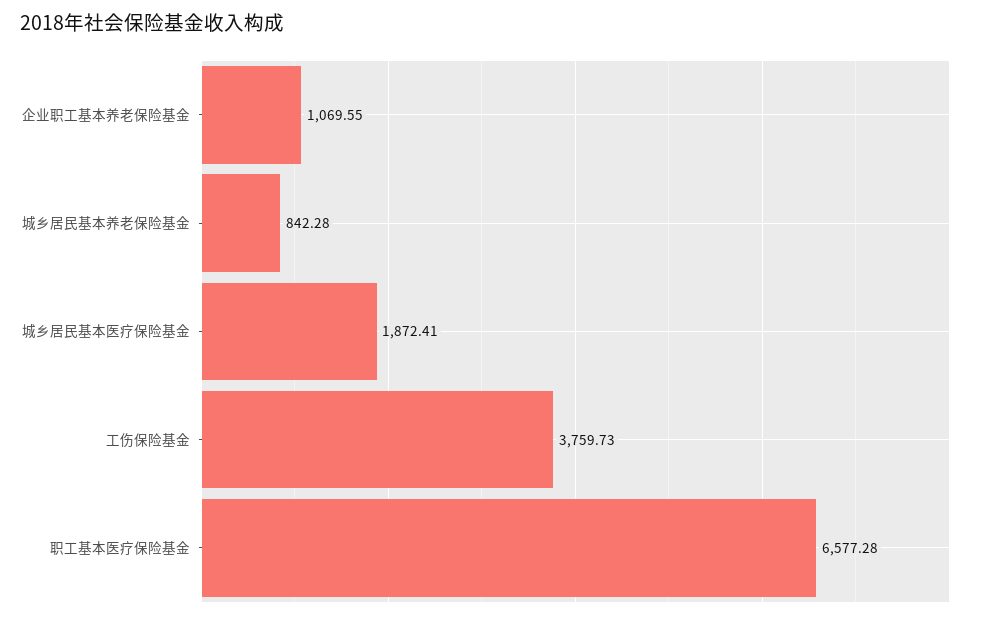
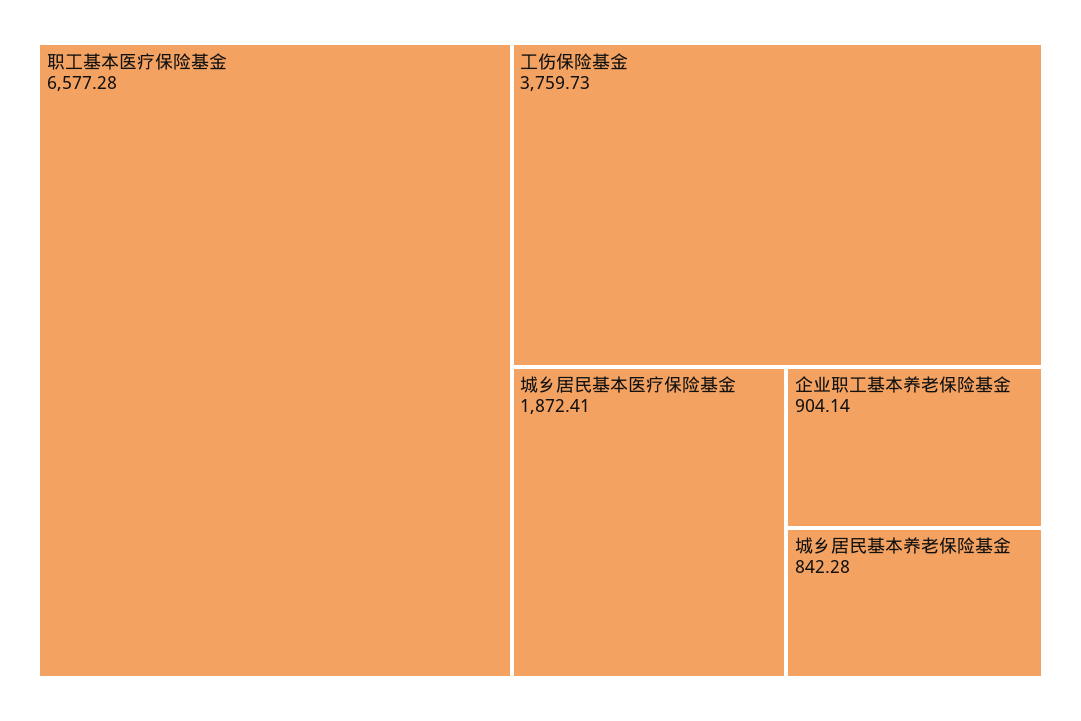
企业职工基本养老保险基金: 1069.55 -> 904.14

